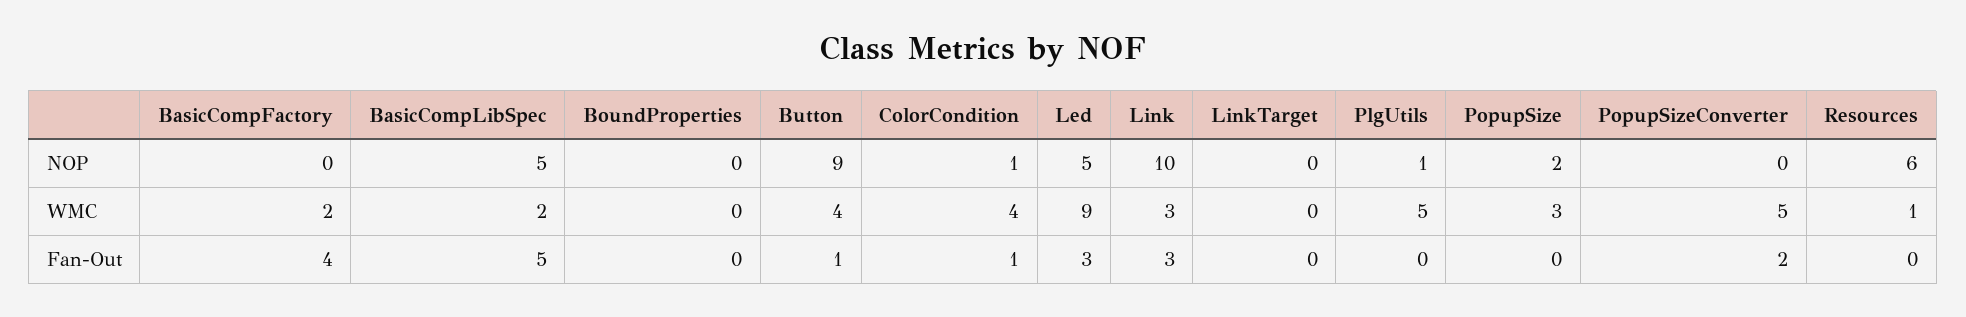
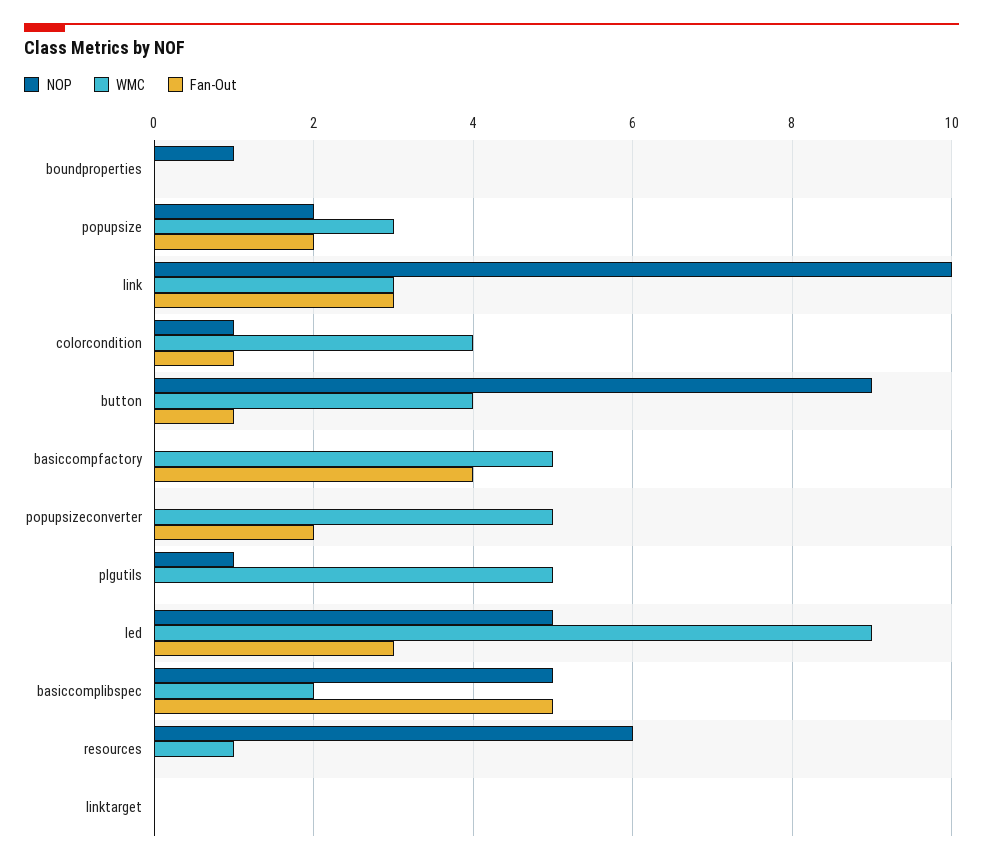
NOP, BoundProperties: 0 -> 1
WMC, BasicCompFactory: 2 -> 5
Fan-Out, PopupSize: 0 -> 2

